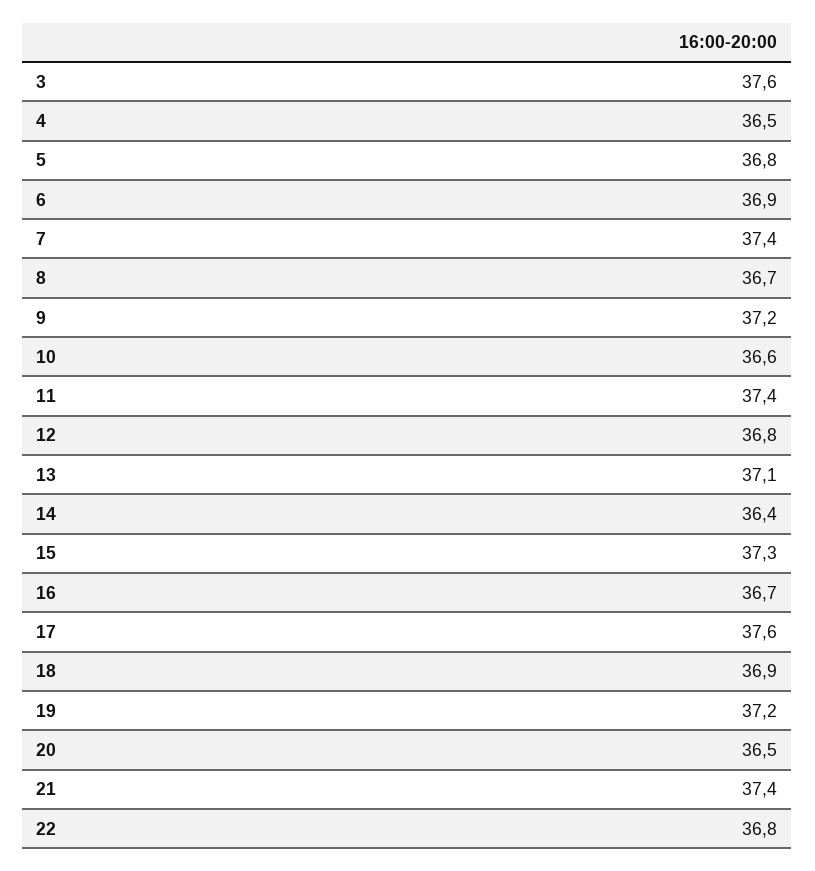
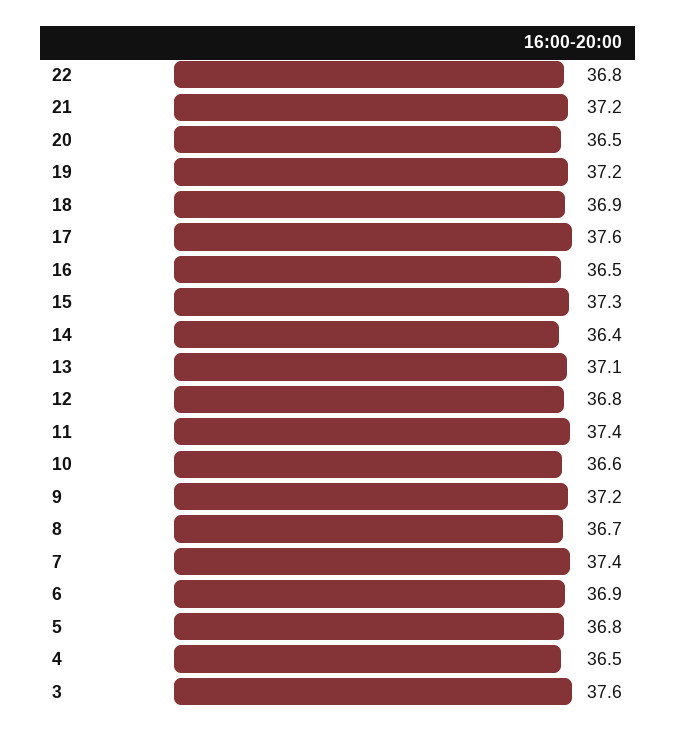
16: 36.7 -> 36.5
21: 37.4 -> 37.2

